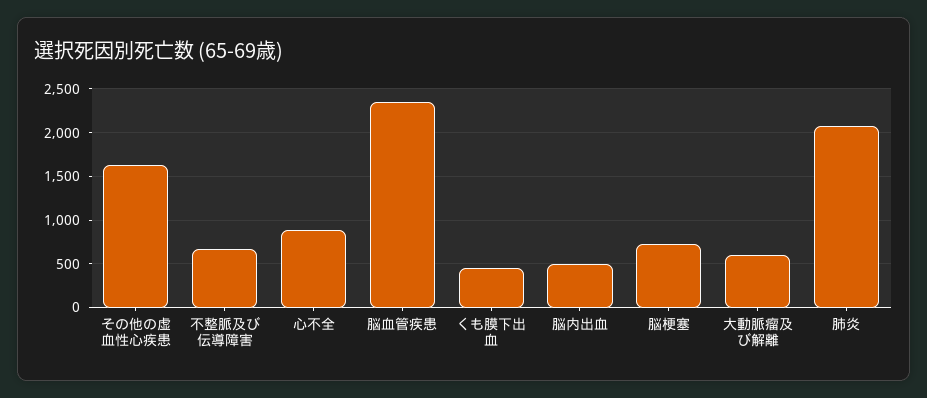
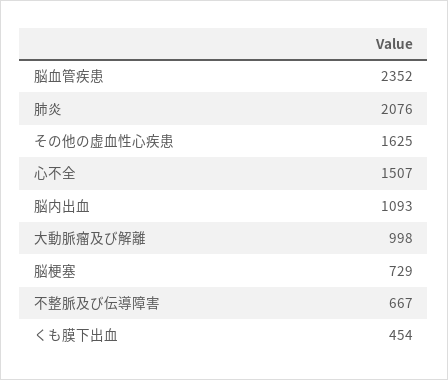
心不全: 900 -> 1507
脳内出血: 500 -> 1093
大動脈瘤及び解離: 600 -> 998

